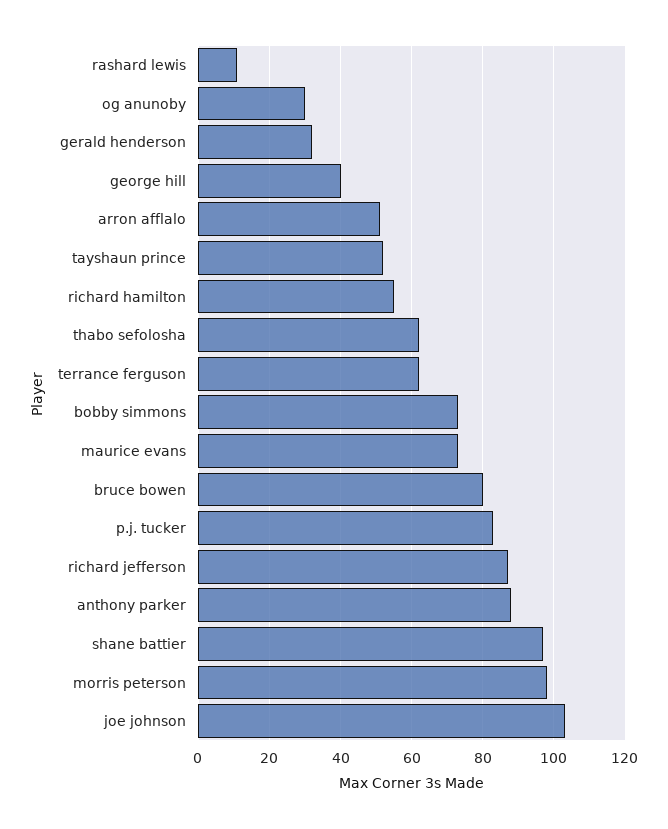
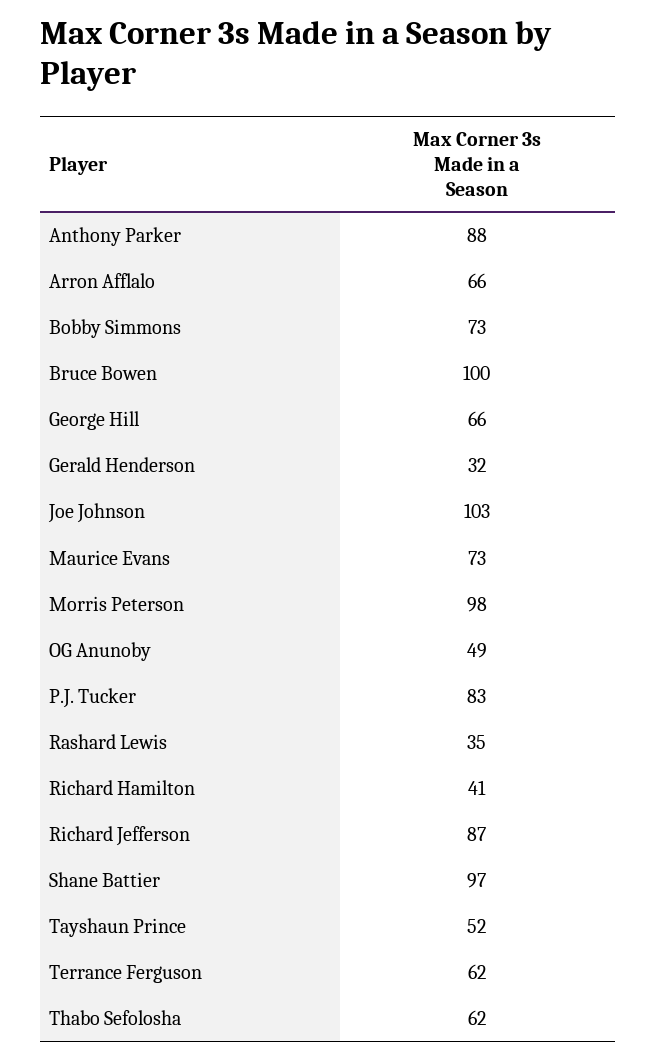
rashard lewis: 10 -> 35
og anunoby: 30 -> 49
george hill: 40 -> 66
arron afflalo: 50 -> 66
richard hamilton: 55 -> 41
bruce bowen: 80 -> 100

